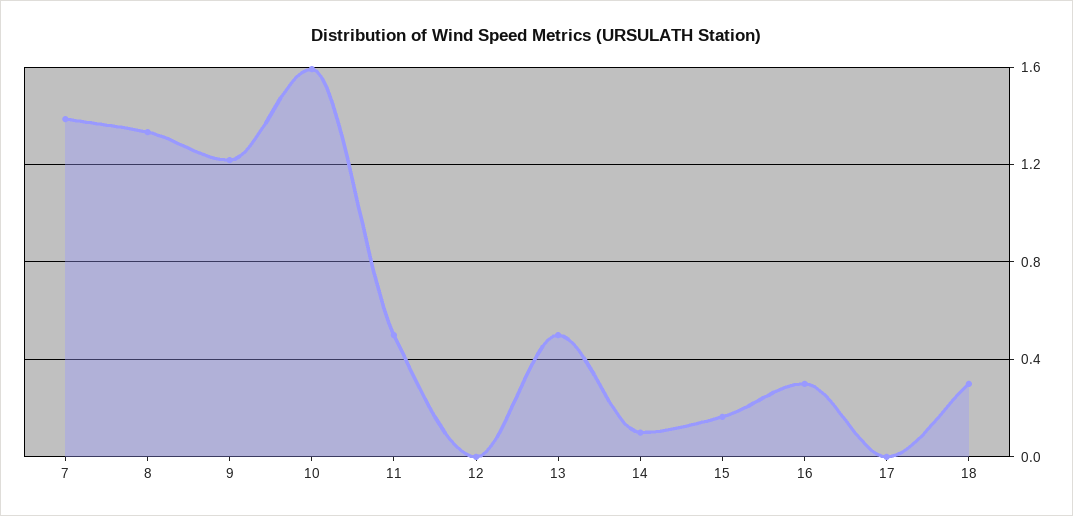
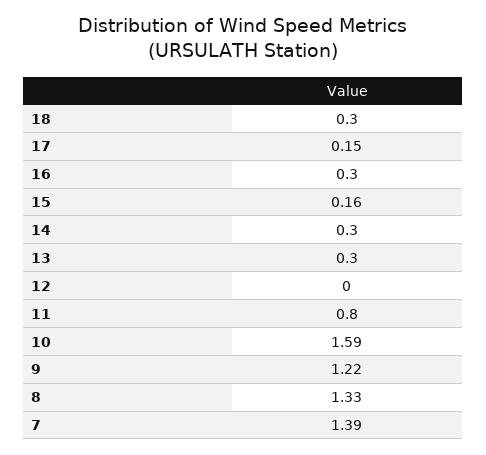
11: 0.5 -> 0.8
13: 0.5 -> 0.3
14: 0.1 -> 0.3
17: 0 -> 0.15

